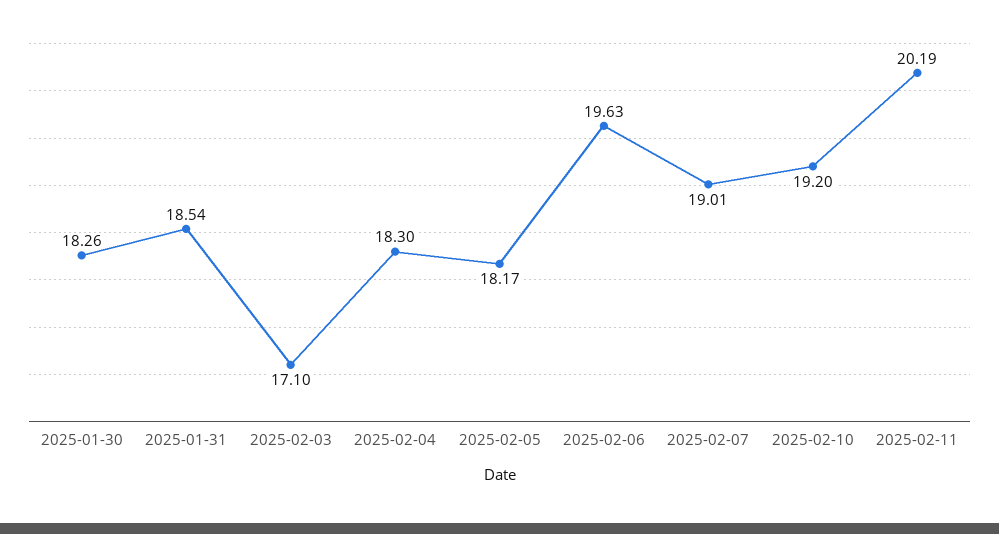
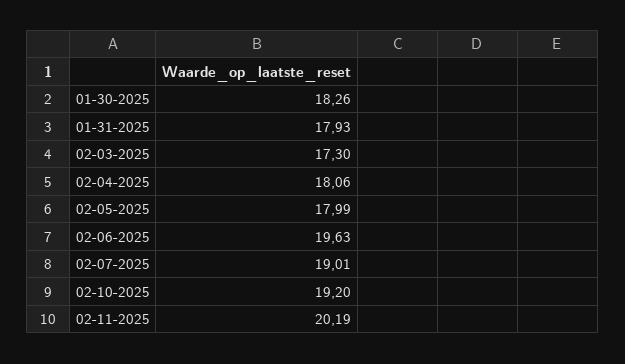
2025-01-31: 18.54 -> 17.93
2025-02-03: 17.1 -> 17.3
2025-02-04: 18.3 -> 18.06
2025-02-05: 18.17 -> 17.99

